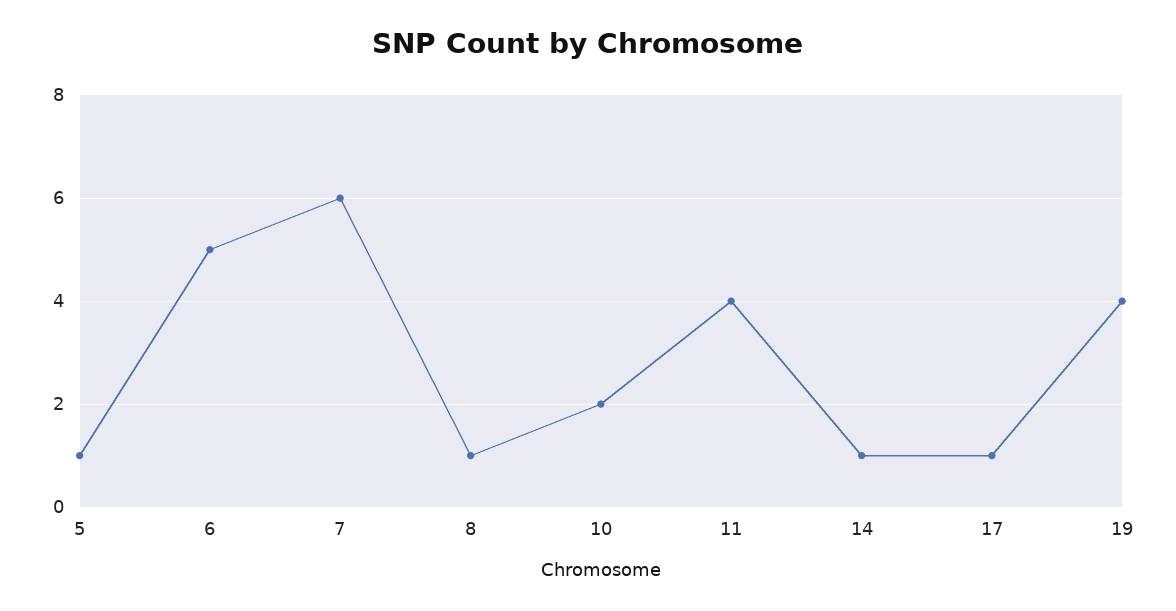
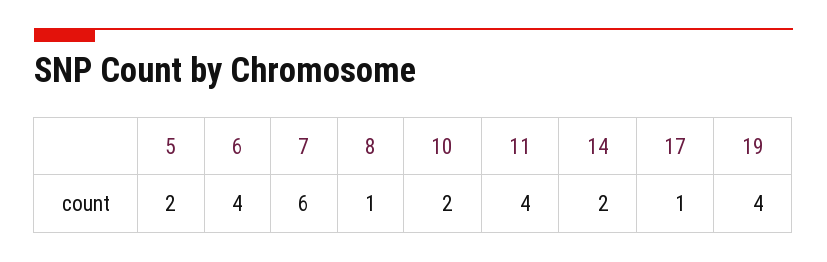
5: 1 -> 2
6: 5 -> 4
14: 1 -> 2

